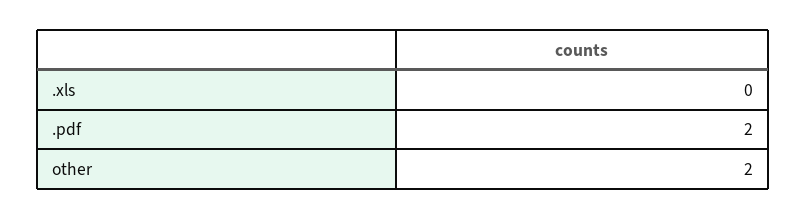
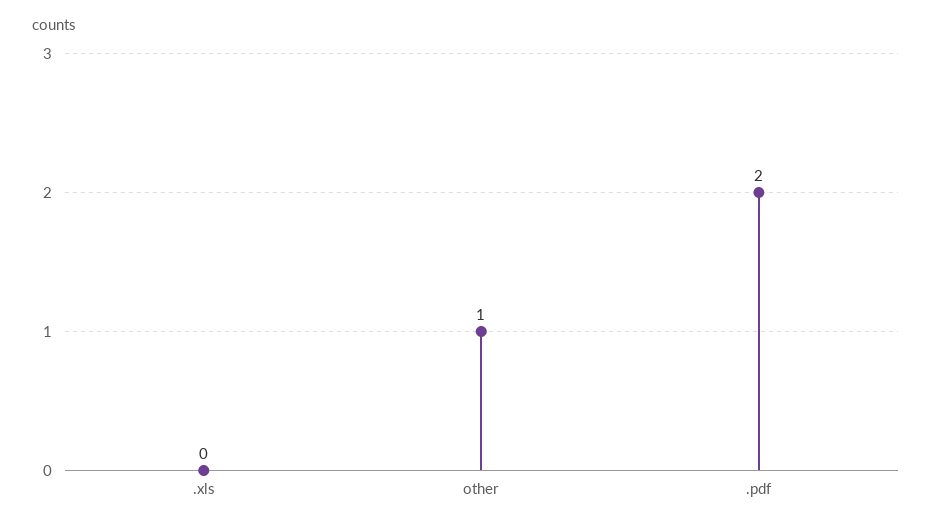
other: 2 -> 1

